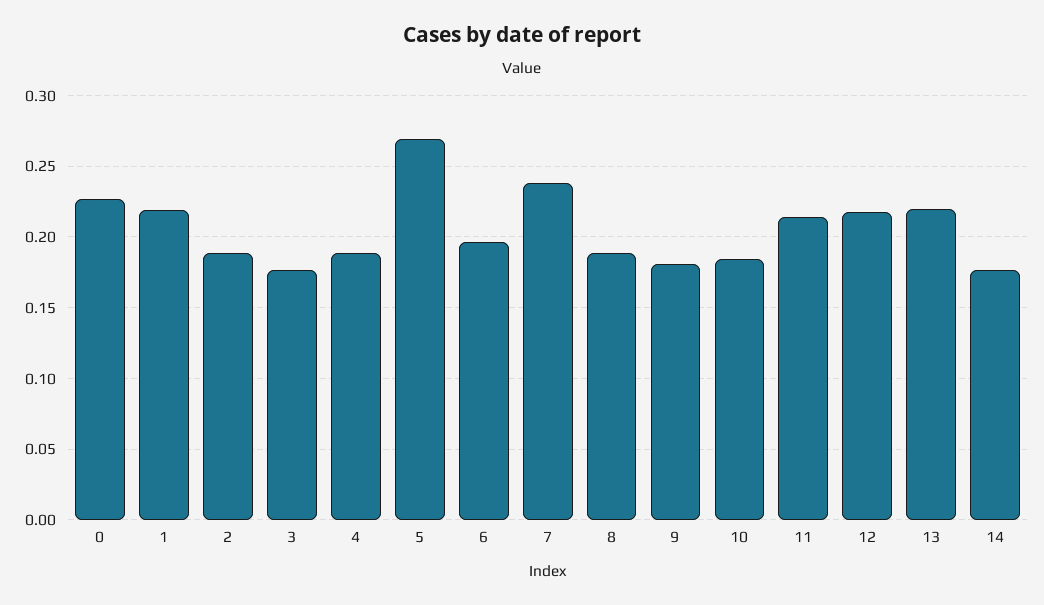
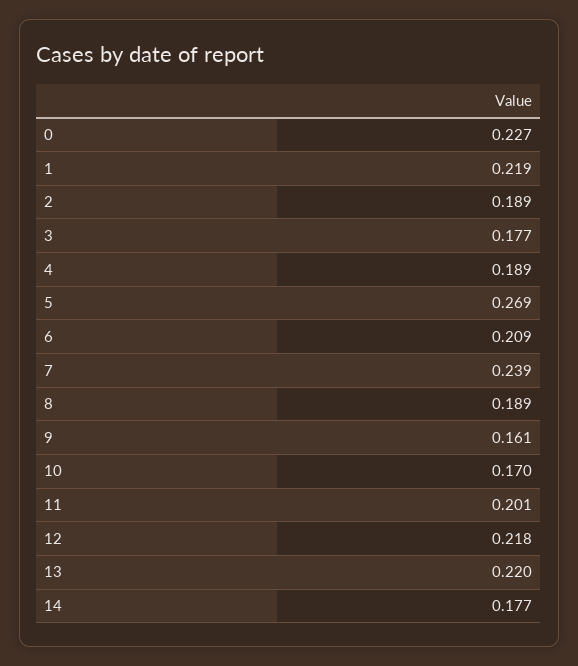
6: 0.195 -> 0.209
9: 0.18 -> 0.161
10: 0.185 -> 0.17
11: 0.215 -> 0.201

